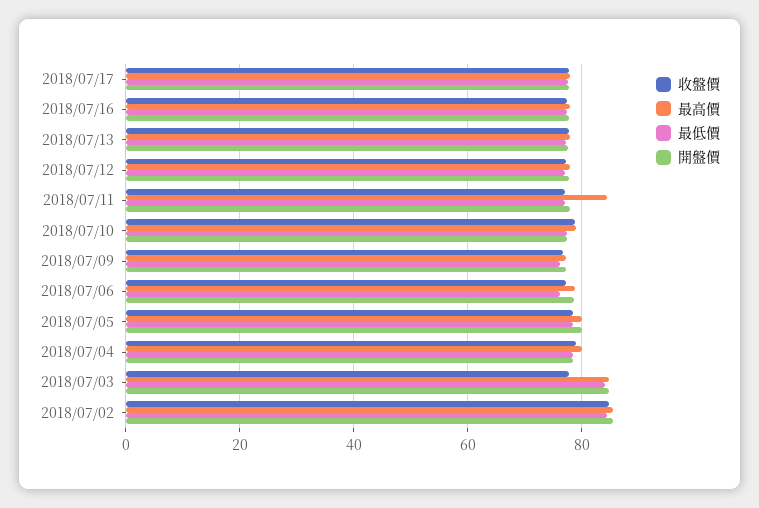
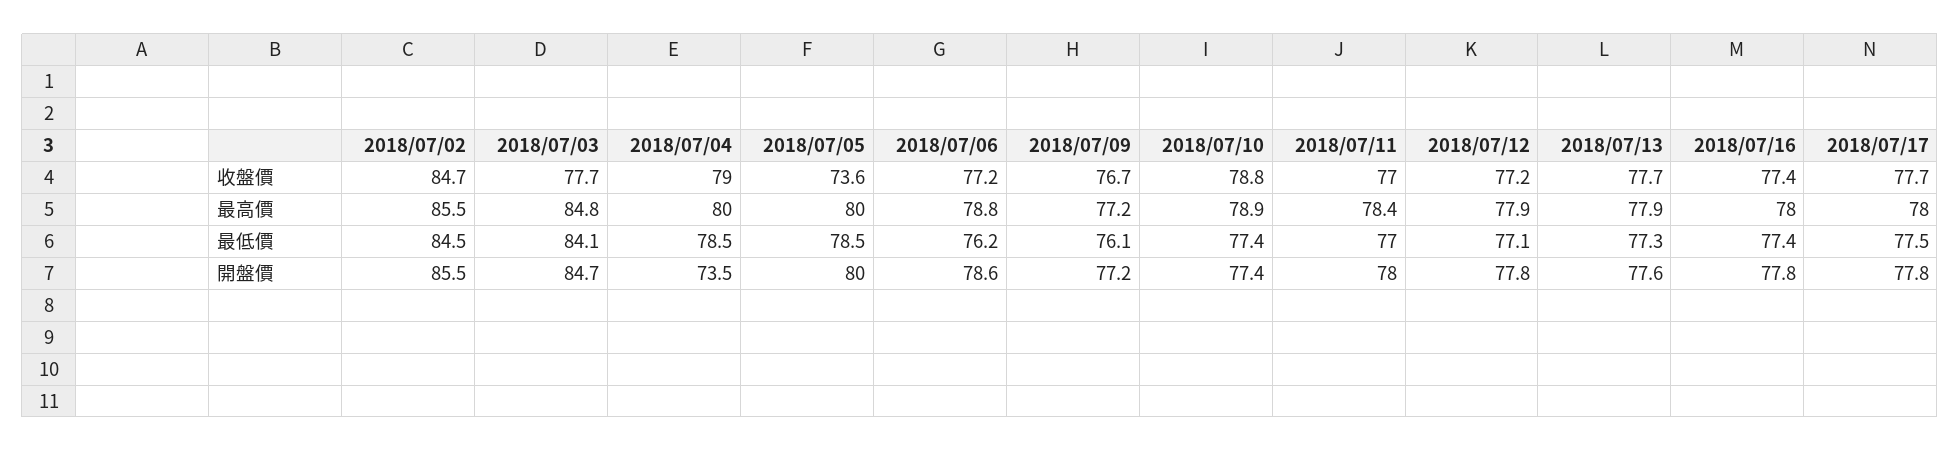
最高價, 2018/07/11: 84 -> 78.4
收盤價, 2018/07/05: 78 -> 73.6
開盤價, 2018/07/04: 78 -> 73.5

